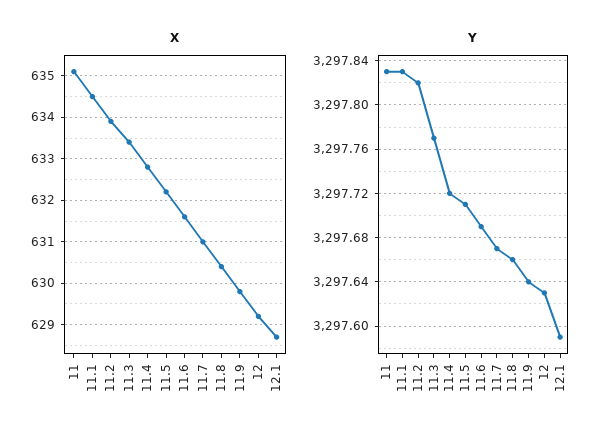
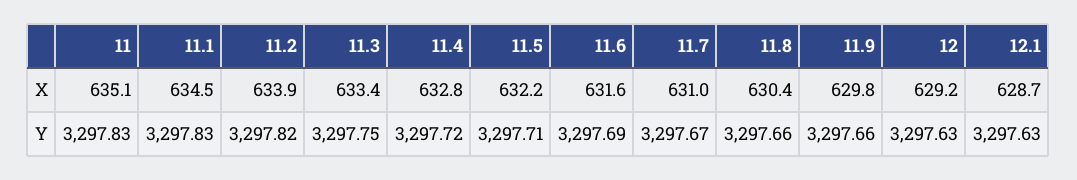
Y, 11.3: 3297.77 -> 3297.75
Y, 11.9: 3297.64 -> 3297.66
Y, 12.1: 3297.59 -> 3297.63

